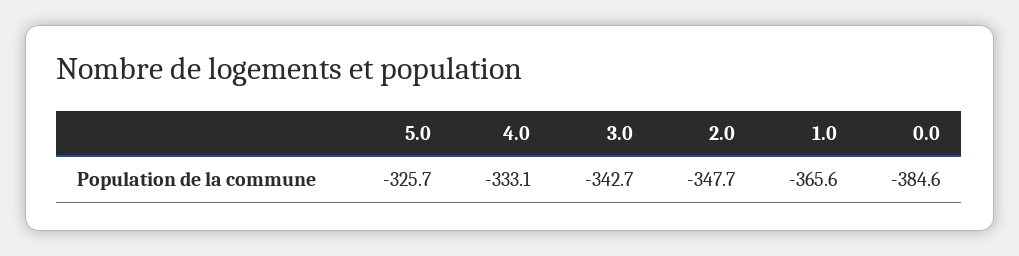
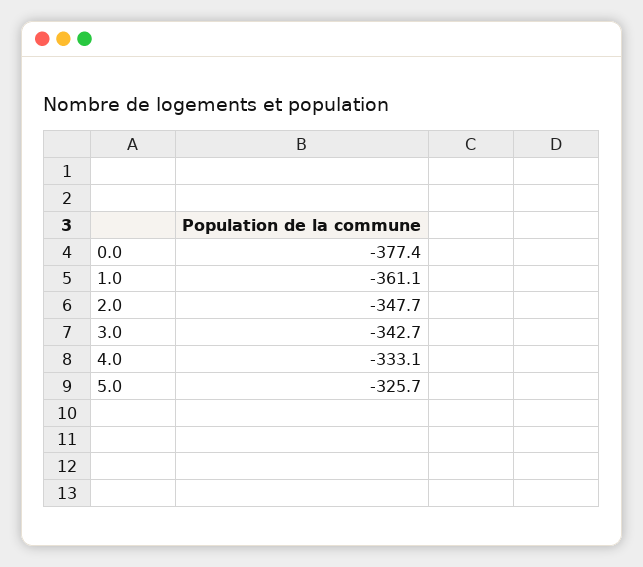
1.0: -365.6 -> -361.1
0.0: -384.6 -> -377.4

